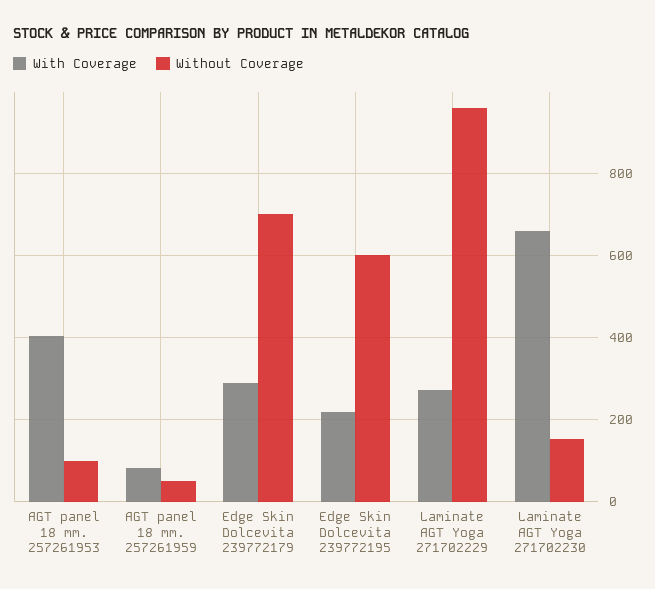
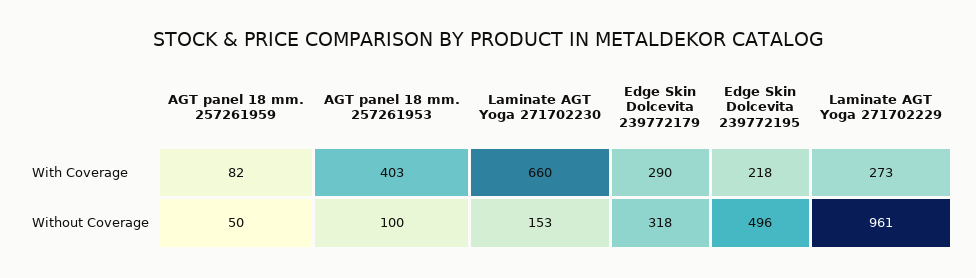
Without Coverage, Edge Skin Dolcevita 239772179: 700 -> 318
Without Coverage, Edge Skin Dolcevita 239772195: 600 -> 496

